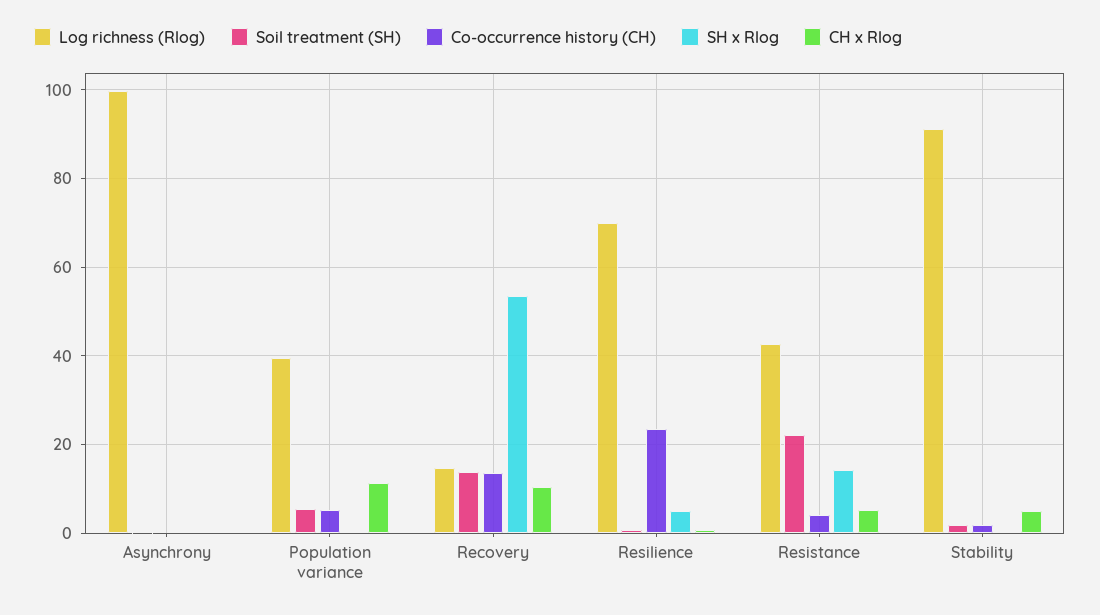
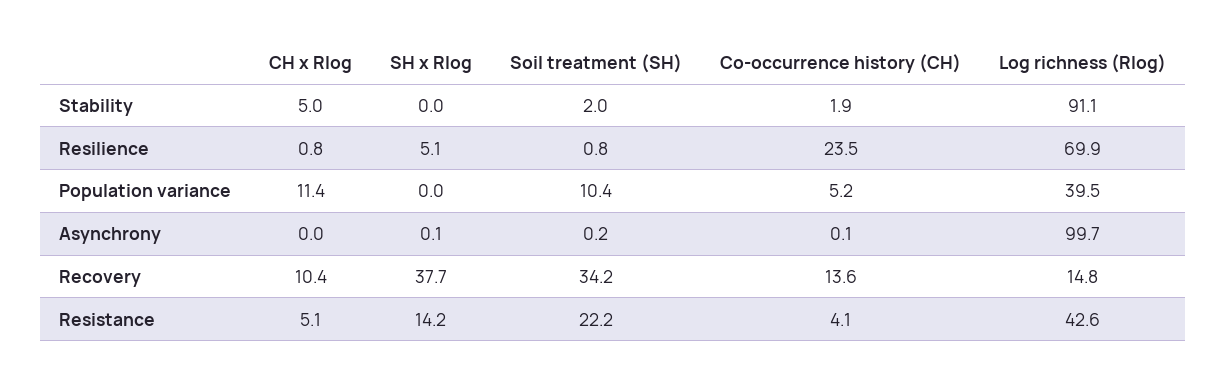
Soil treatment (SH), Population variance: 6 -> 10.4
Soil treatment (SH), Recovery: 14 -> 34.2
SH x Rlog, Recovery: 54 -> 37.7

